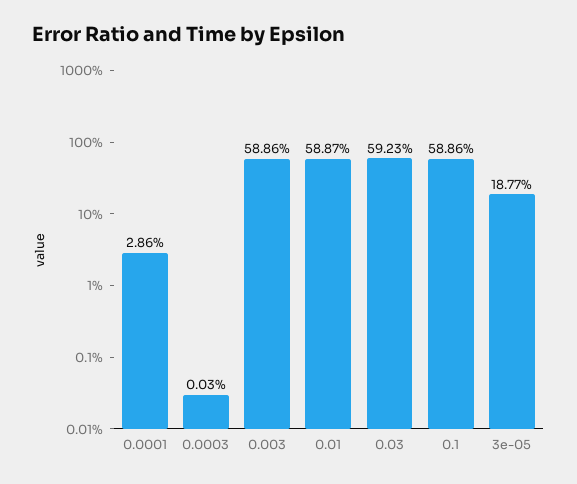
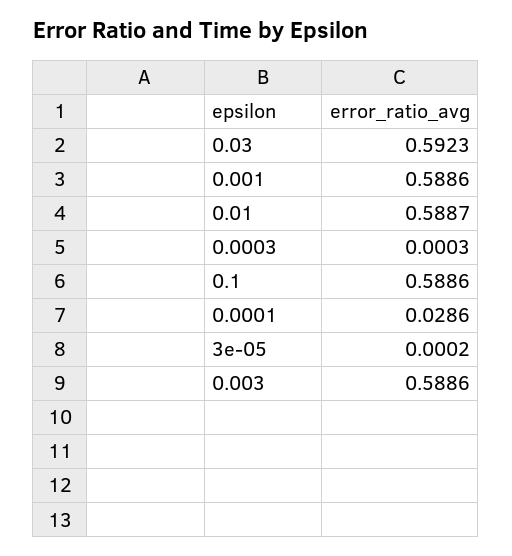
3e-05: 0.1877 -> 0.0002
0.001: none -> 0.5886

